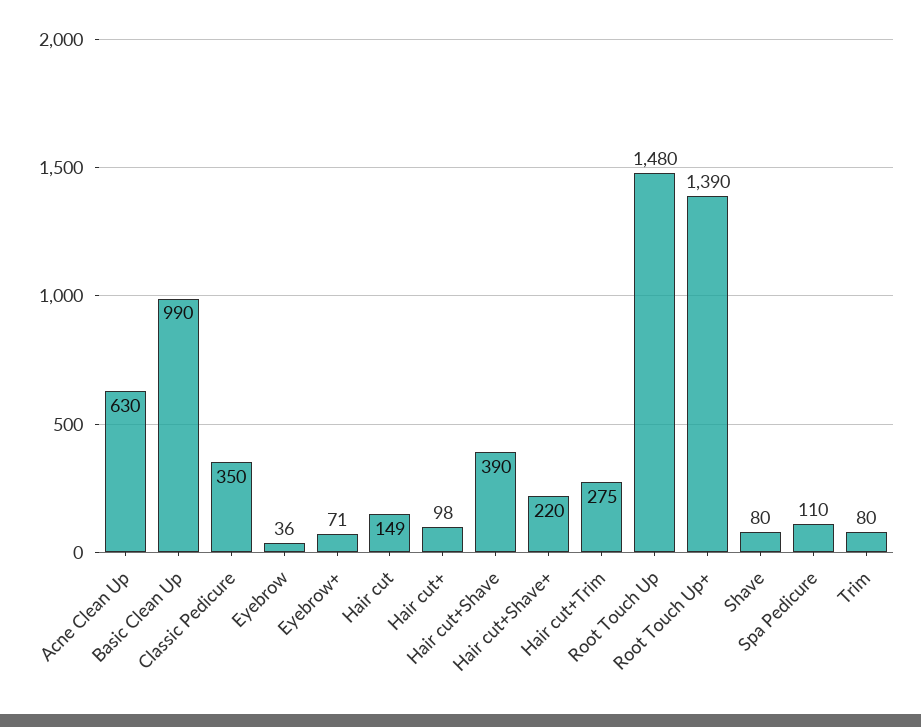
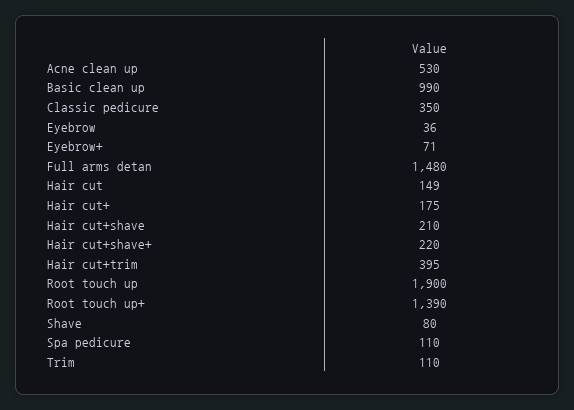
Acne Clean Up: 630 -> 530
Hair cut+: 98 -> 175
Hair cut+Shave: 390 -> 210
Hair cut+Trim: 275 -> 395
Root Touch Up: 1480 -> 1900
Trim: 80 -> 110
Full arms detan: none -> 1480

